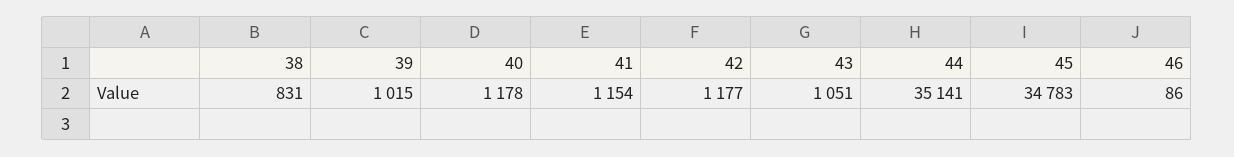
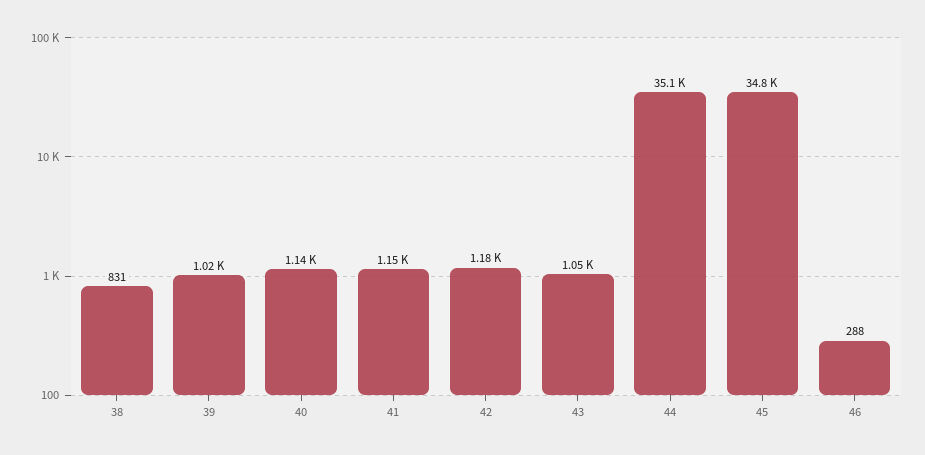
40: 1178 -> 1140
46: 86 -> 288

